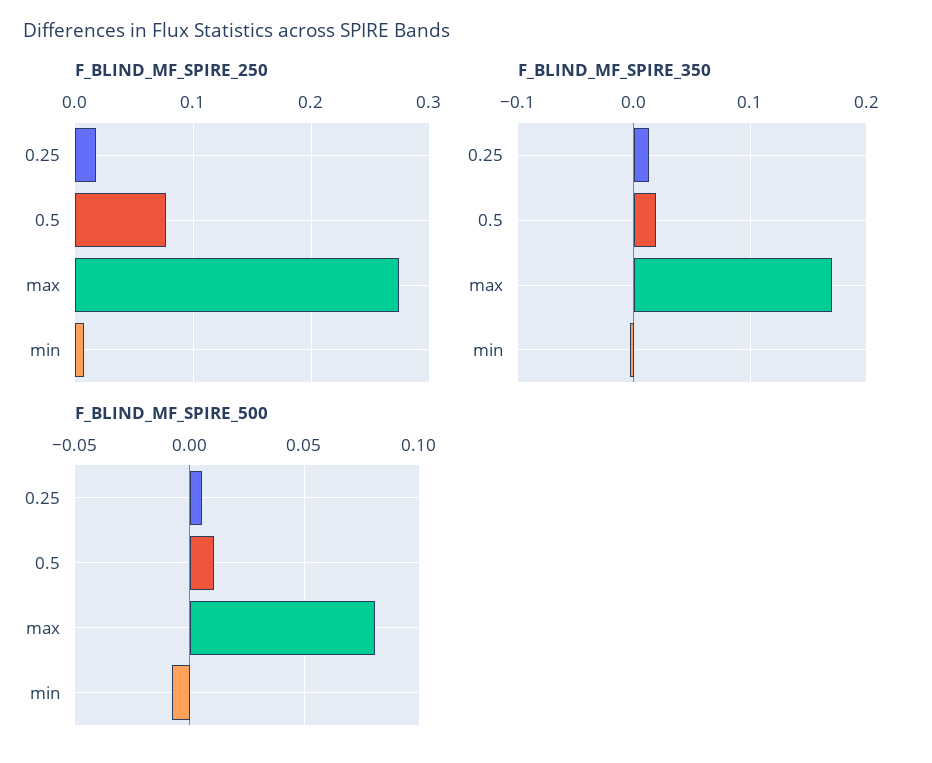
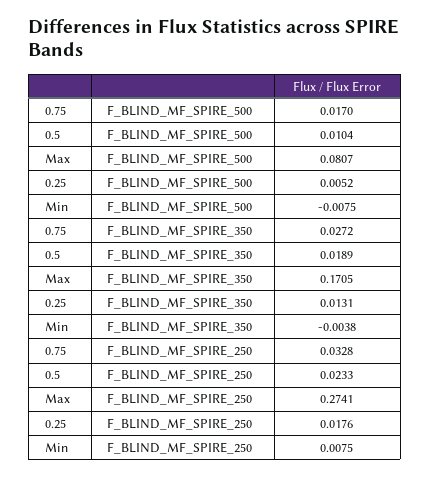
F_BLIND_MF_SPIRE_250, 0.5: 0.08 -> 0.0233
F_BLIND_MF_SPIRE_500, 0.75: none -> 0.017
F_BLIND_MF_SPIRE_350, 0.75: none -> 0.0272
F_BLIND_MF_SPIRE_250, 0.75: none -> 0.0328

